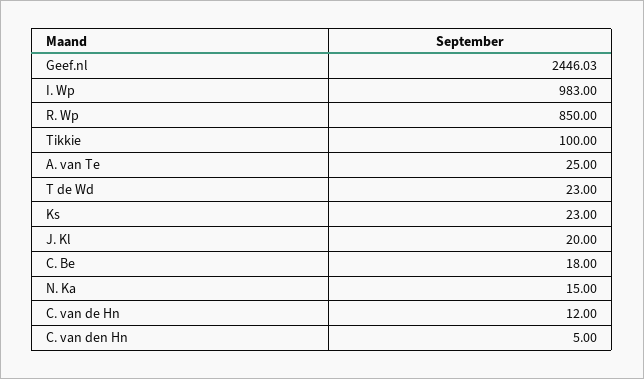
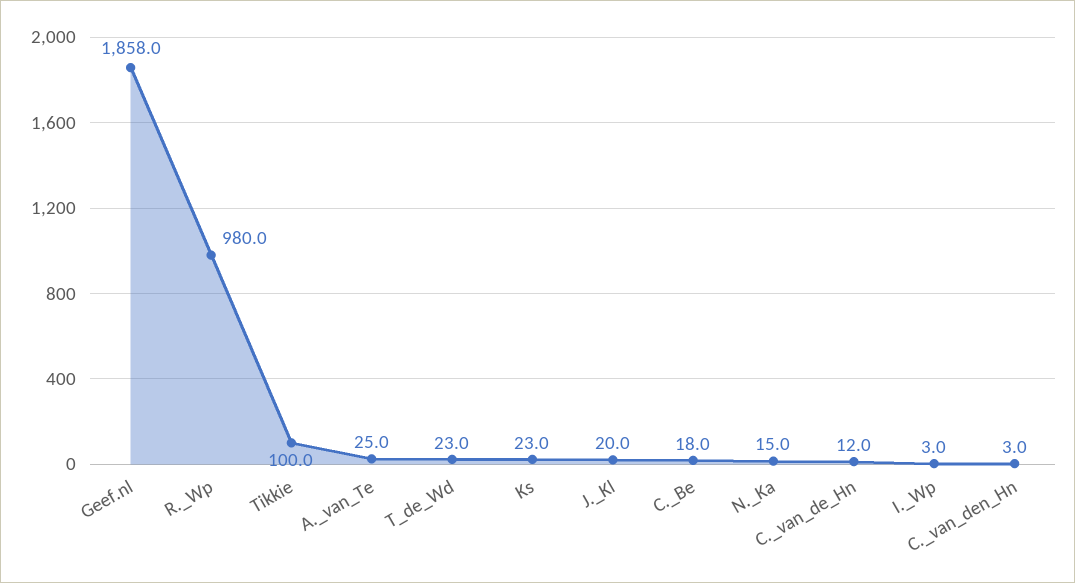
Geef.nl: 2446.03 -> 1858
I. Wp: 983 -> 3
R. Wp: 850 -> 980
C. van den Hn: 5 -> 3

